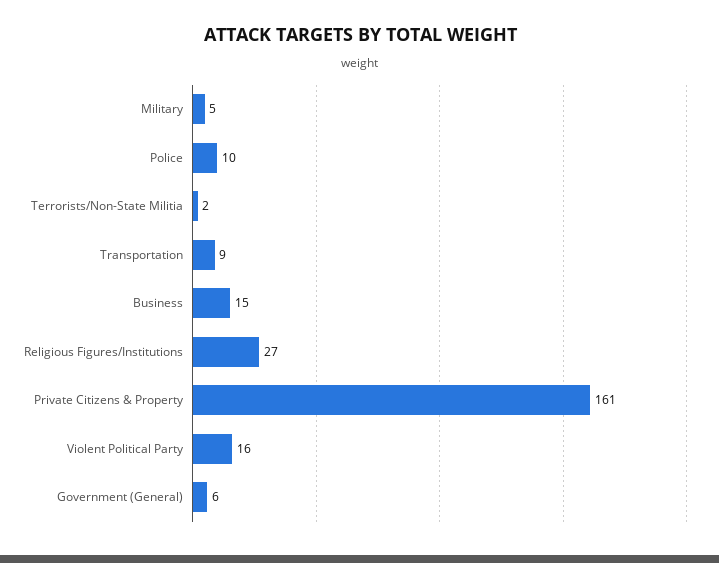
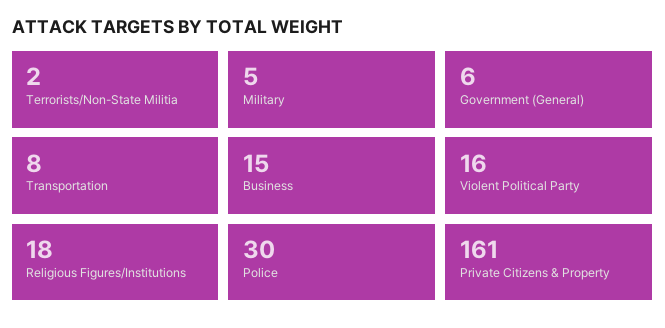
Police: 10 -> 30
Transportation: 9 -> 8
Religious Figures/Institutions: 27 -> 18

